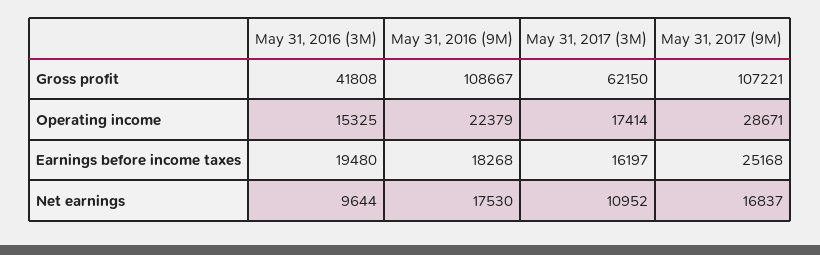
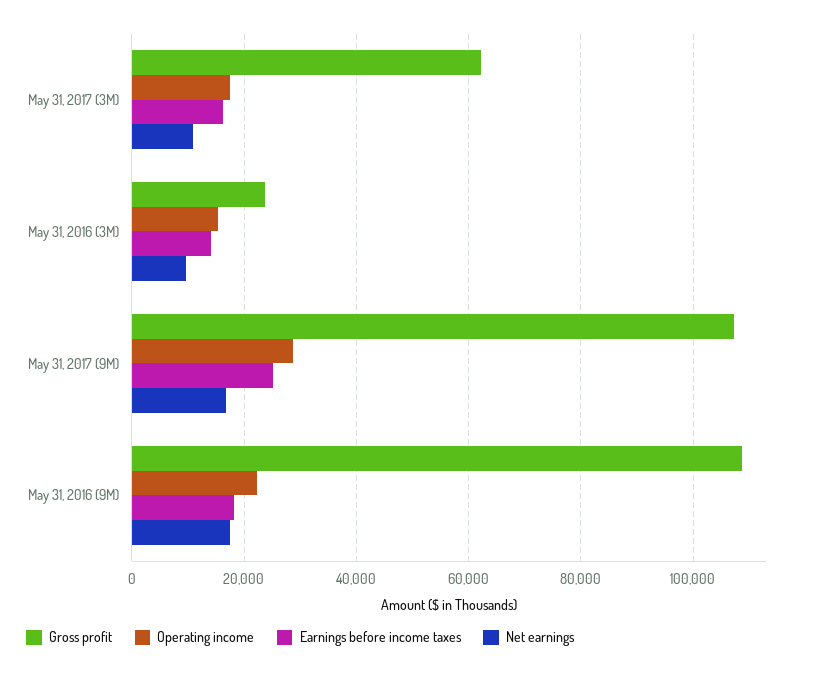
Gross profit, May 31, 2016 (3M): 41808 -> 24000
Earnings before income taxes, May 31, 2016 (3M): 19480 -> 14000

